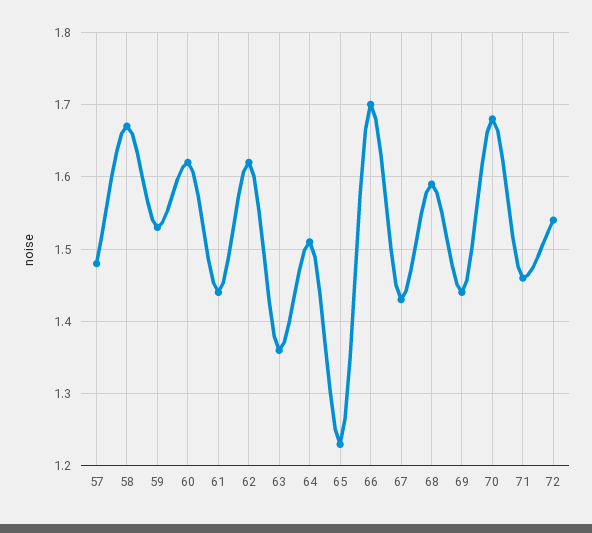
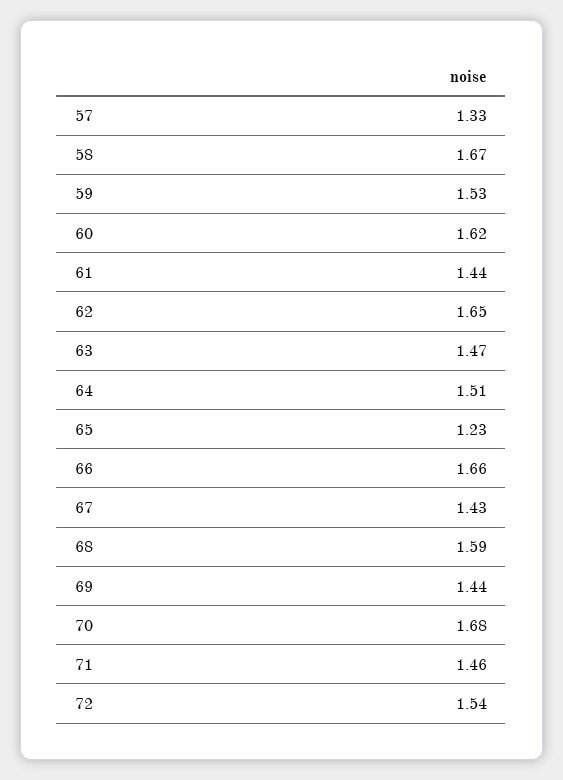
57: 1.48 -> 1.33
62: 1.62 -> 1.65
63: 1.36 -> 1.47
66: 1.7 -> 1.66

